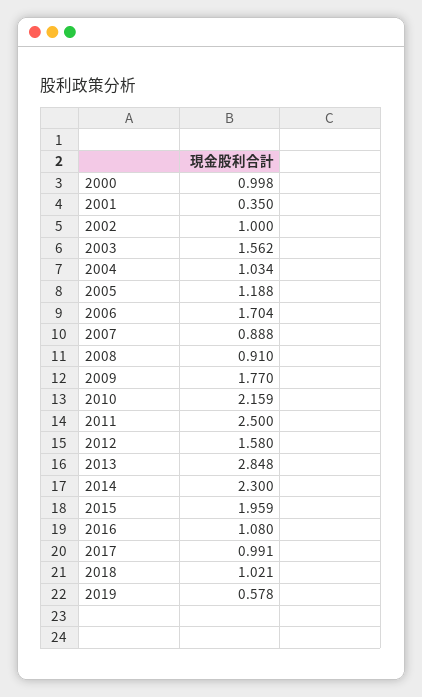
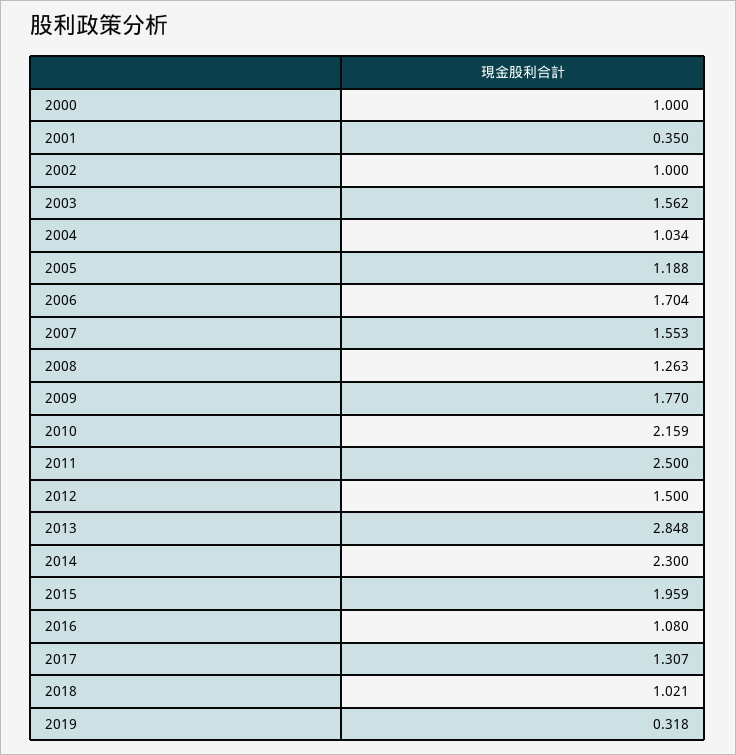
2000: 0.998 -> 1
2007: 0.888 -> 1.553
2008: 0.91 -> 1.263
2012: 1.58 -> 1.5
2017: 0.991 -> 1.307
2019: 0.578 -> 0.318

